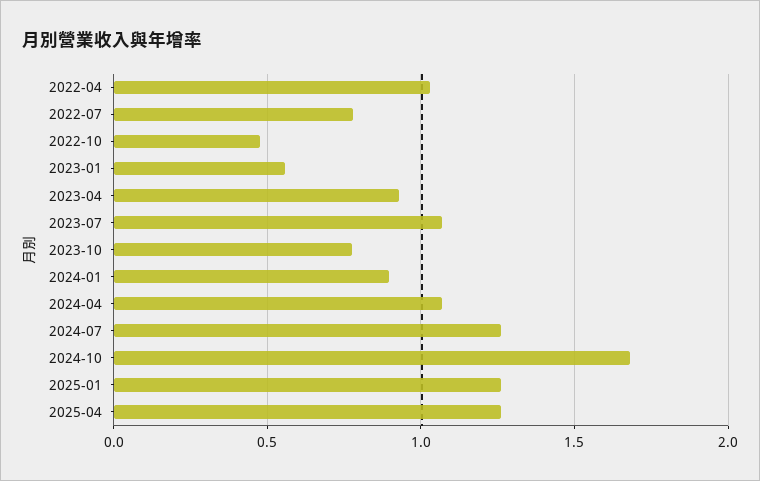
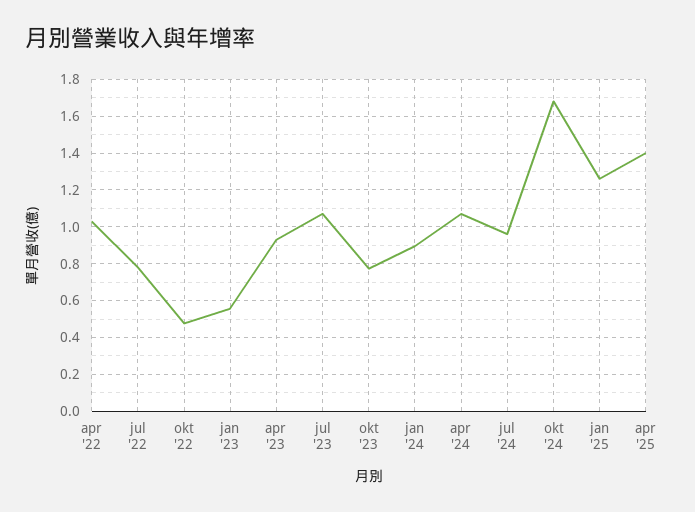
2024-07: 1.25 -> 0.95
2025-04: 1.25 -> 1.4

